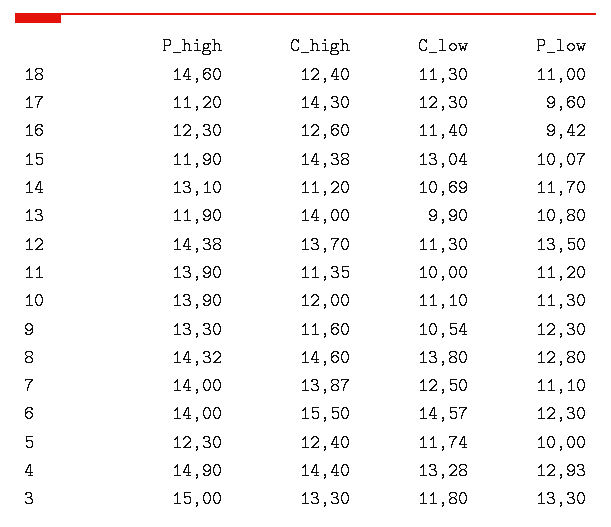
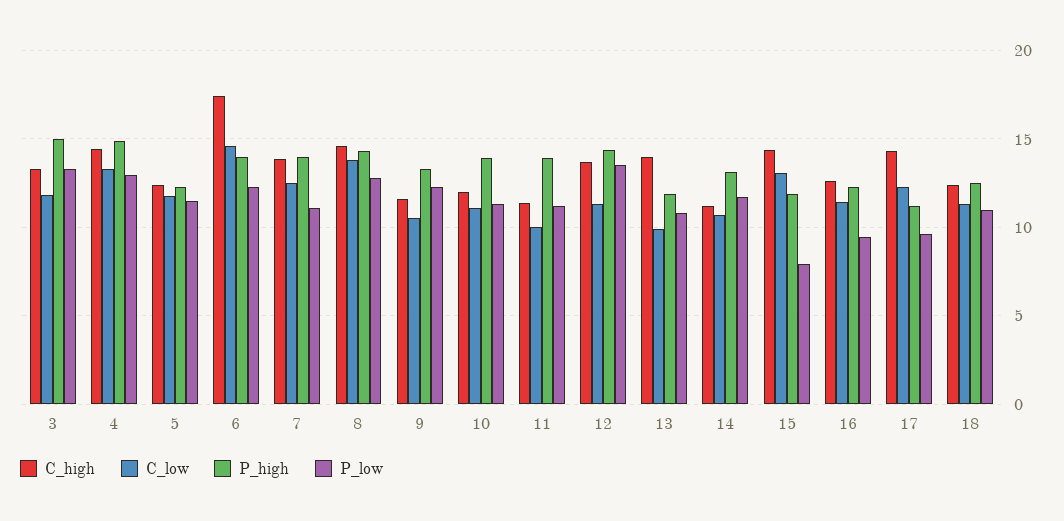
P_high, 18: 14.6 -> 12.5
P_low, 15: 10.07 -> 8
C_high, 6: 15.5 -> 17.5
P_low, 5: 10 -> 11.5

